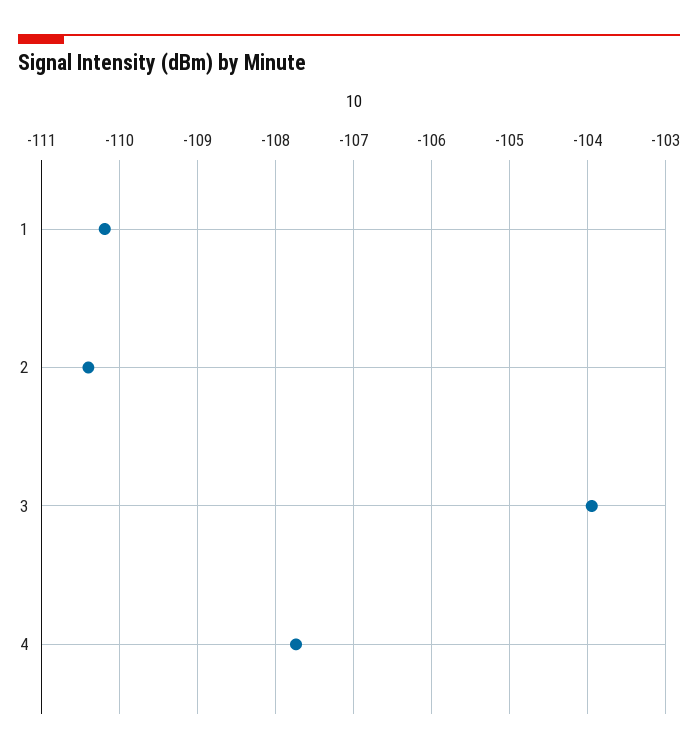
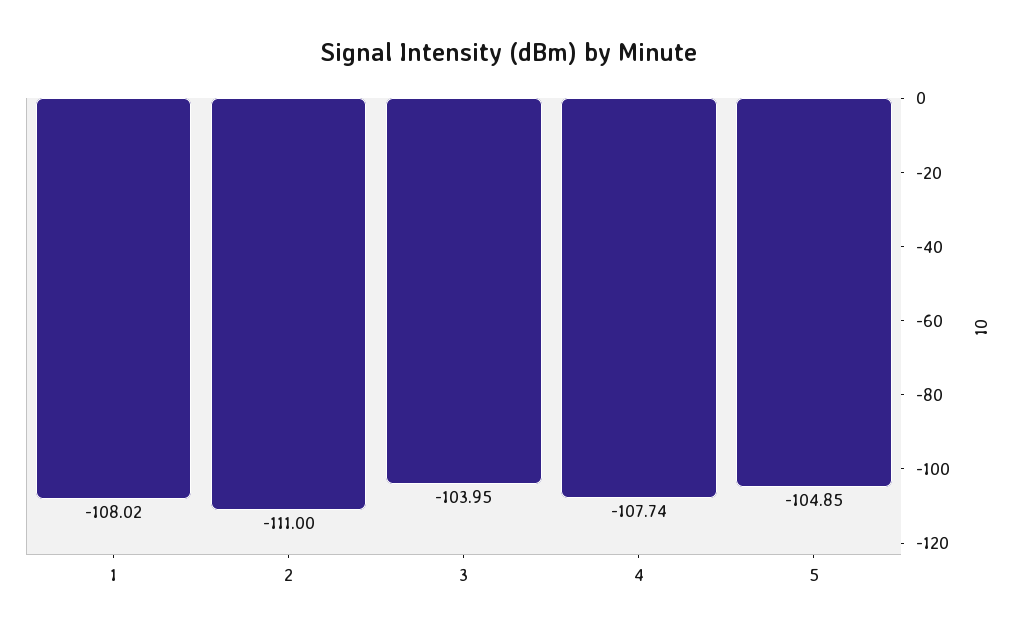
1: -110.2 -> -108.02
2: -110.4 -> -111
5: none -> -104.85

